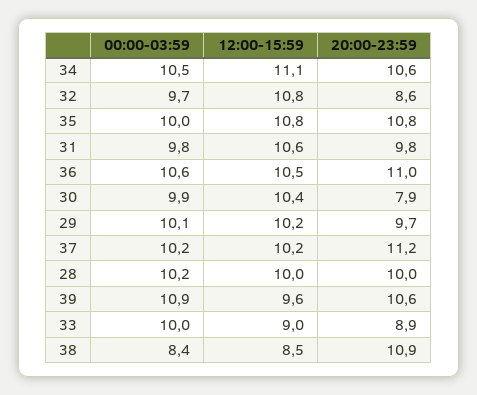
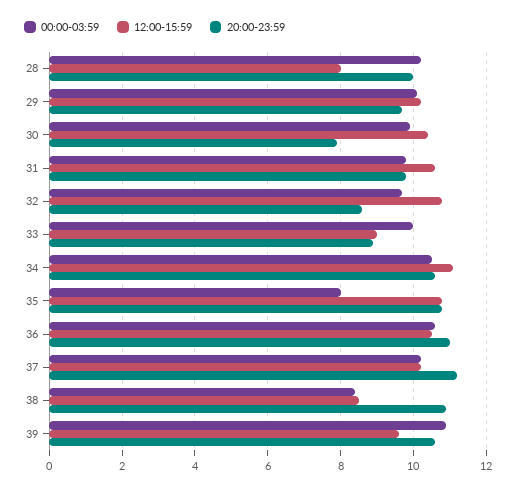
00:00-03:59, 35: 10 -> 8
12:00-15:59, 28: 10 -> 8

